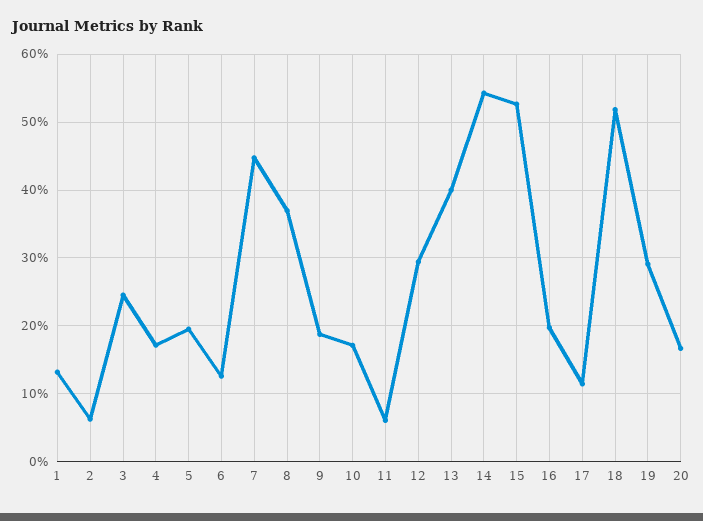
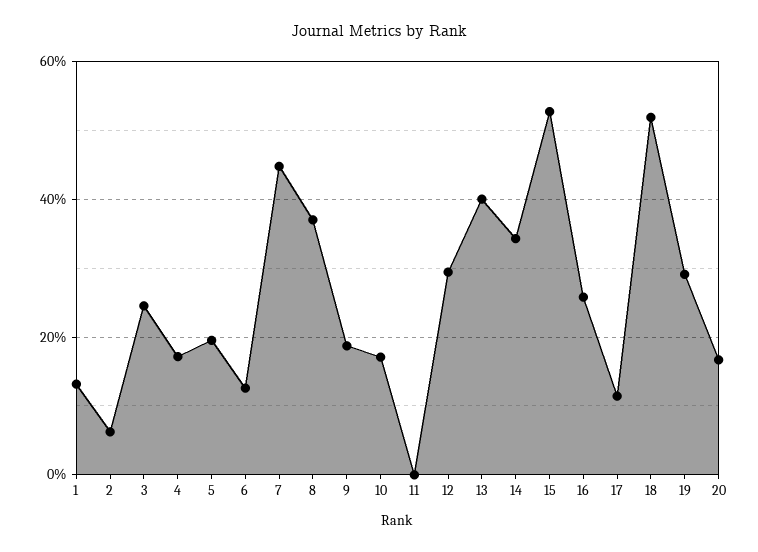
11: 6 -> 0
14: 54 -> 34
16: 20 -> 26

